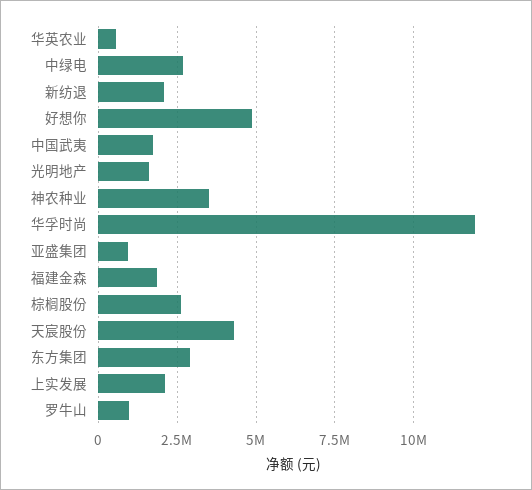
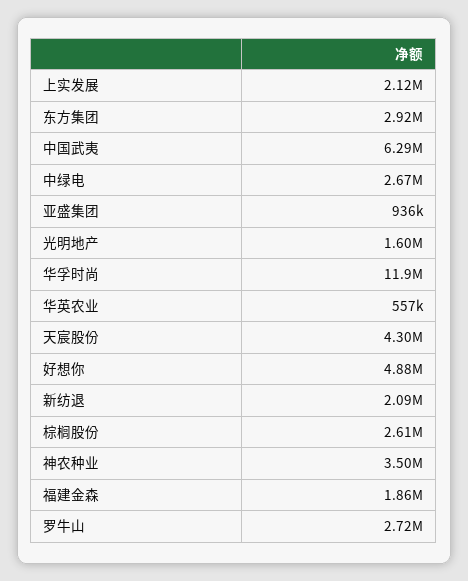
中国武夷: 1750000 -> 6290000
罗牛山: 1000000 -> 2720000

